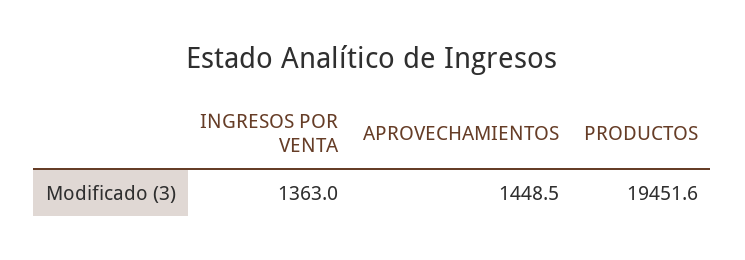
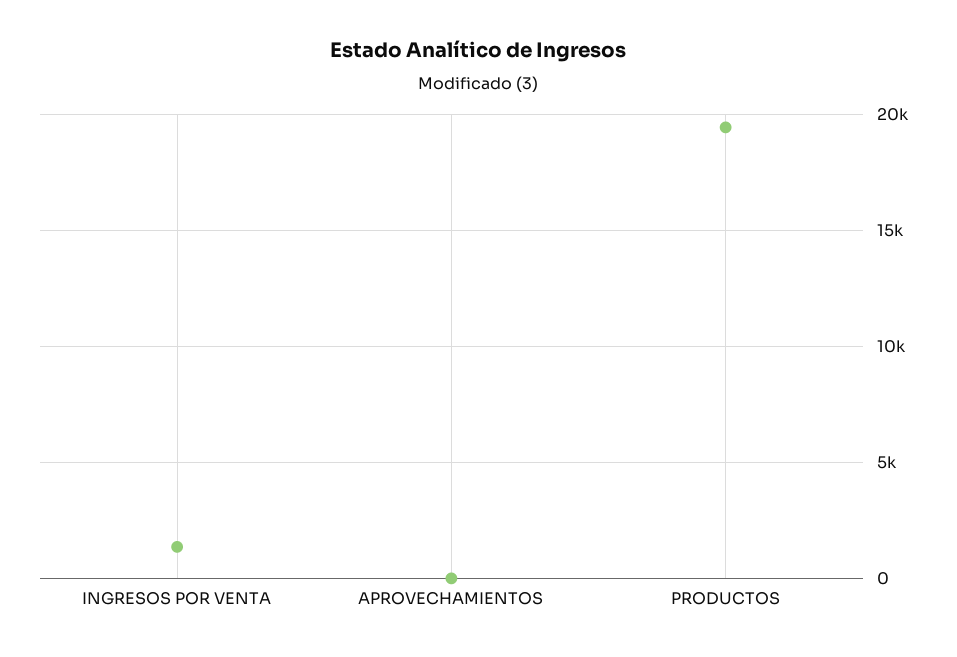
APROVECHAMIENTOS: 1448.5 -> 0

